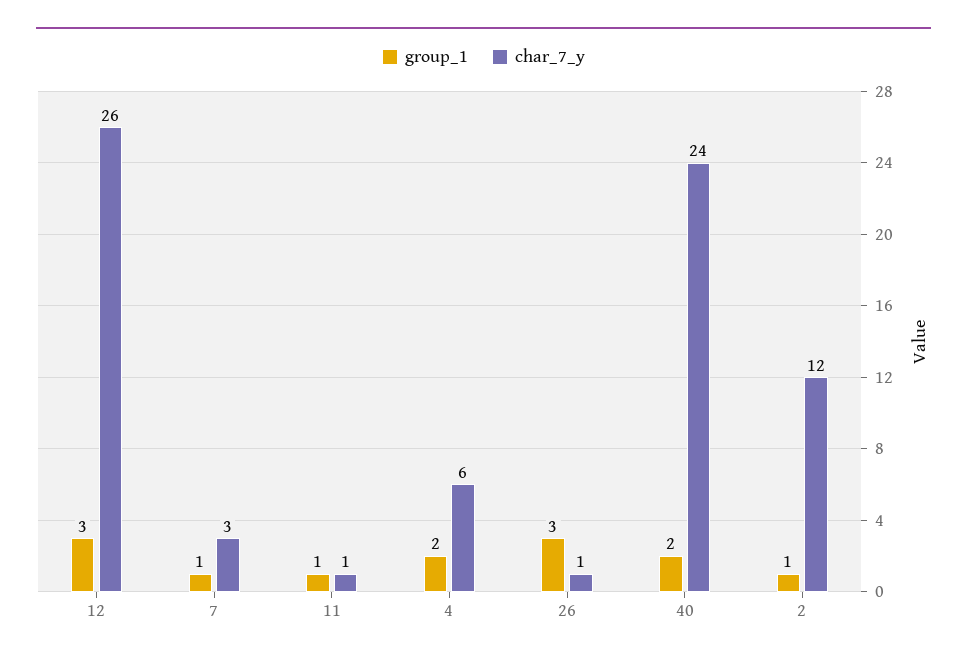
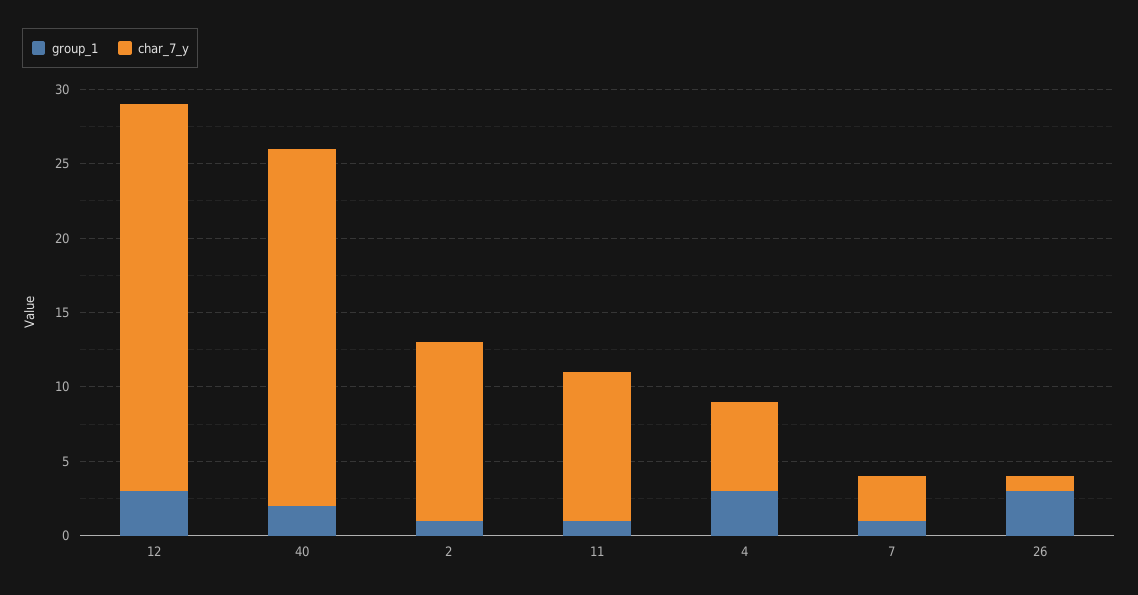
char_7_y, 11: 1 -> 10
group_1, 4: 2 -> 3

